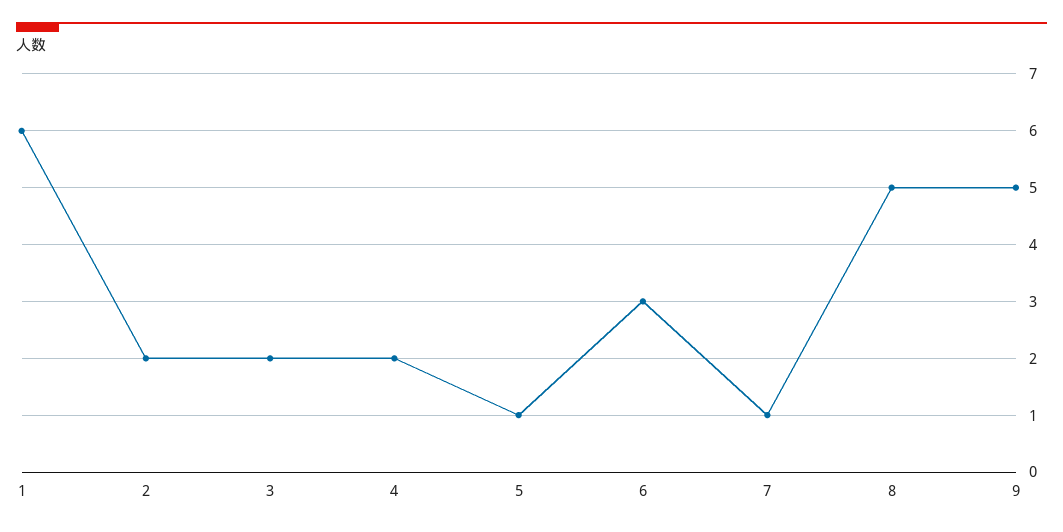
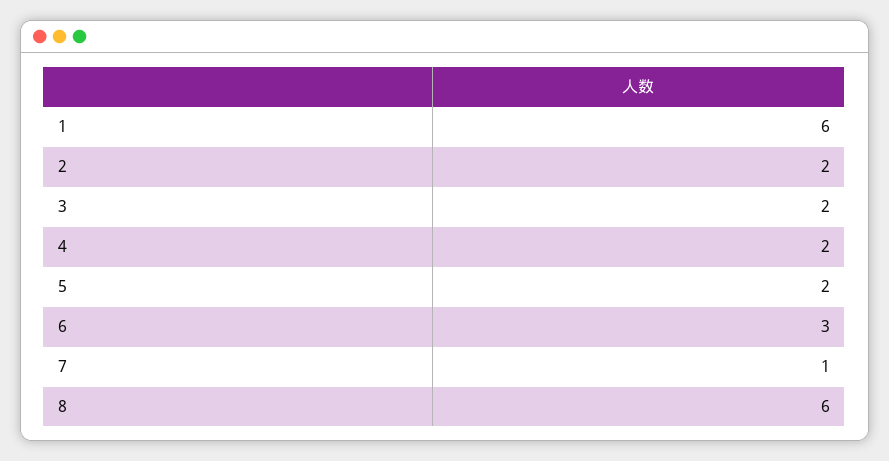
5: 1 -> 2
8: 5 -> 6
9: 5 -> none

